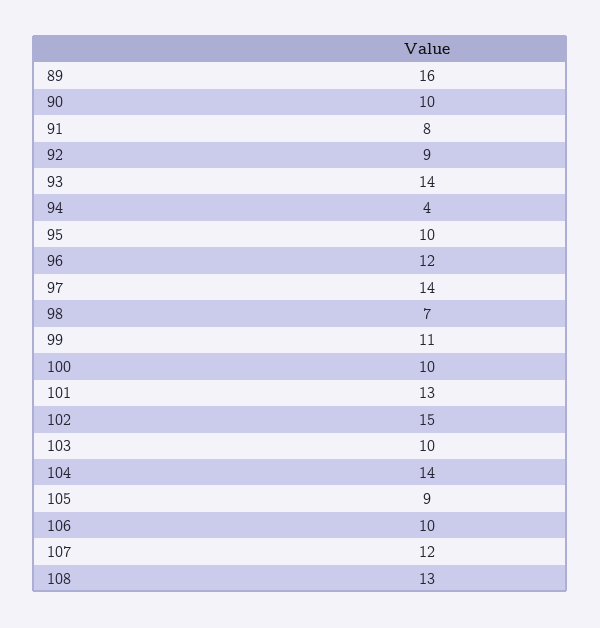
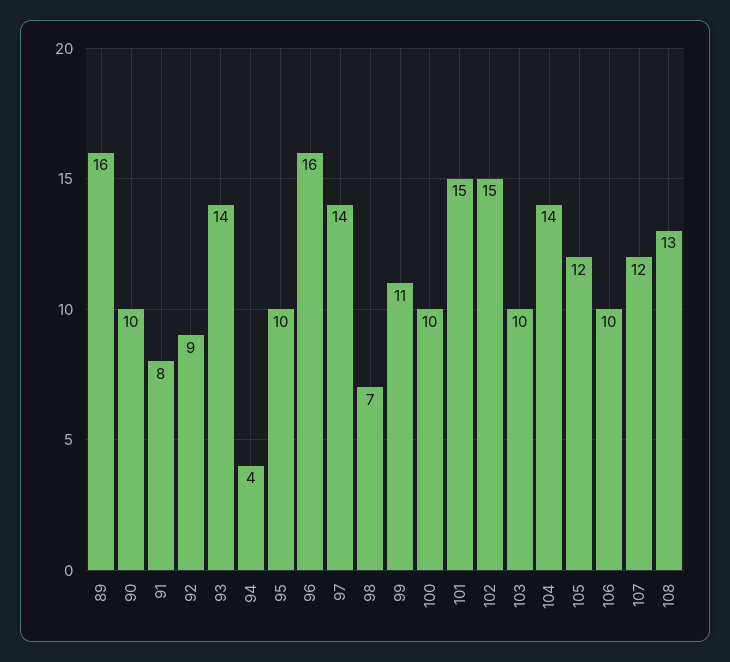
96: 12 -> 16
101: 13 -> 15
105: 9 -> 12

